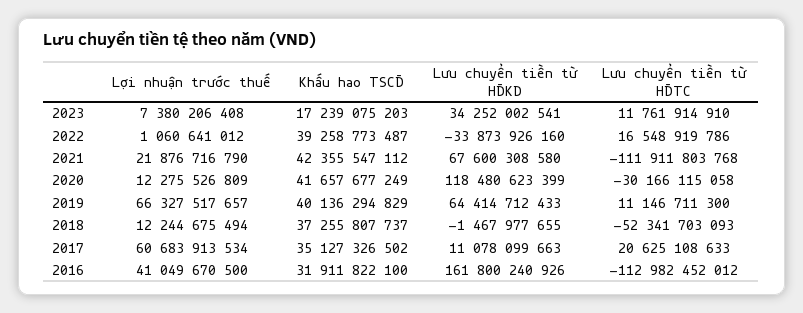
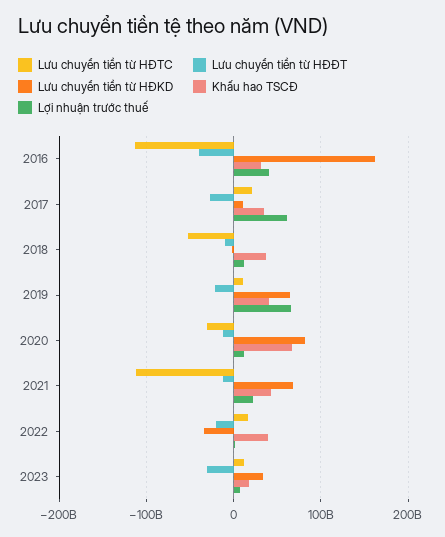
Khấu hao TSCĐ, 2020: 41657677249 -> 70000000000
Lưu chuyển tiền từ HĐKD, 2020: 118480623399 -> 80000000000
Lưu chuyển tiền từ HĐĐT, 2016: none -> -40000000000
Lưu chuyển tiền từ HĐĐT, 2017: none -> -30000000000
Lưu chuyển tiền từ HĐĐT, 2018: none -> -10000000000
Lưu chuyển tiền từ HĐĐT, 2019: none -> -20000000000
Lưu chuyển tiền từ HĐĐT, 2020: none -> -10000000000
Lưu chuyển tiền từ HĐĐT, 2021: none -> -10000000000
Lưu chuyển tiền từ HĐĐT, 2022: none -> -20000000000
Lưu chuyển tiền từ HĐĐT, 2023: none -> -30000000000

